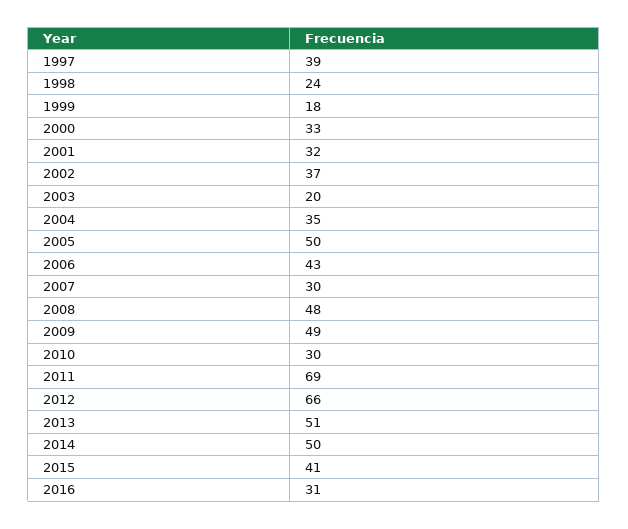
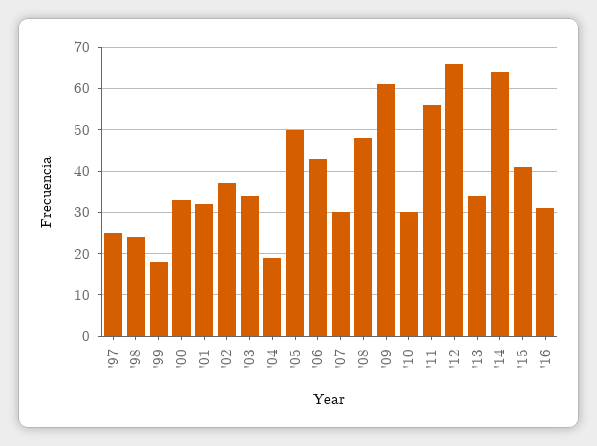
1997: 39 -> 25
2003: 20 -> 35
2004: 35 -> 20
2009: 49 -> 60
2011: 69 -> 55
2013: 51 -> 35
2014: 50 -> 65

